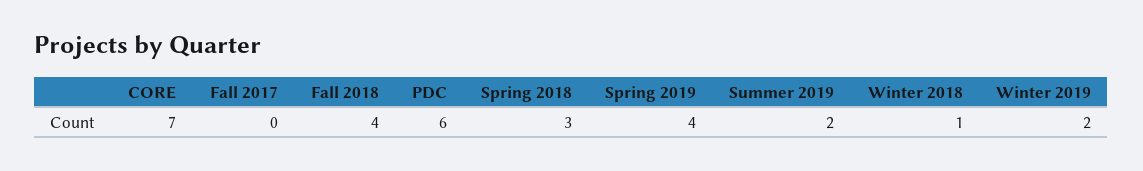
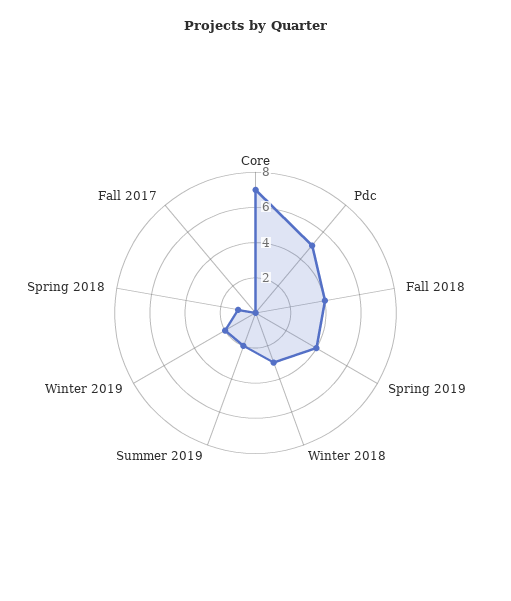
PDC: 6 -> 5
Spring 2018: 3 -> 1
Winter 2018: 1 -> 3

